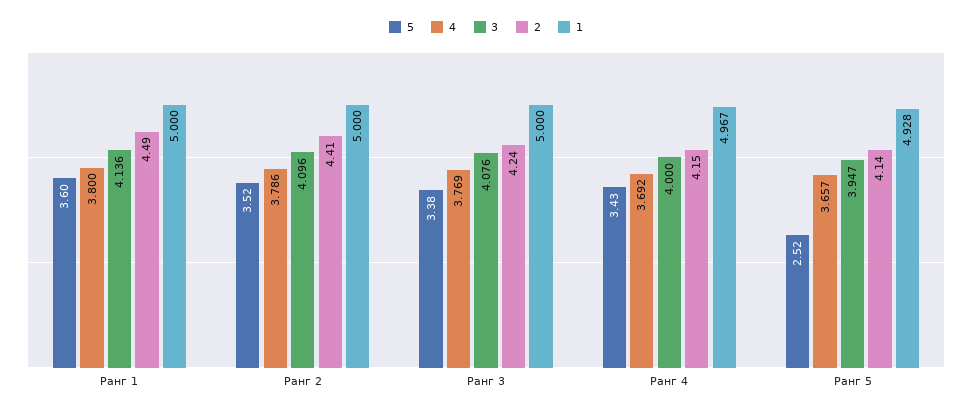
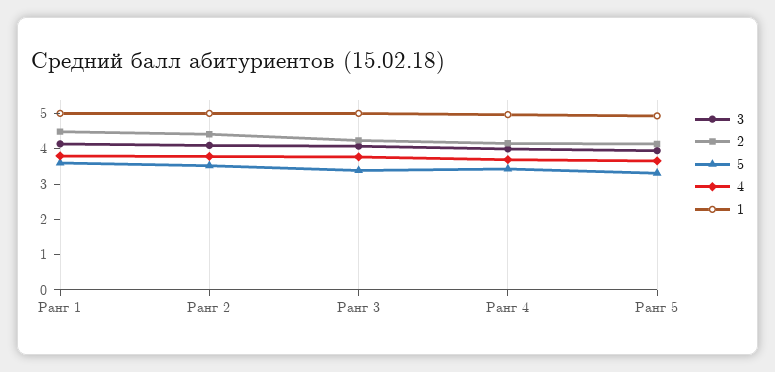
5, Ранг 5: 2.52 -> 3.25

